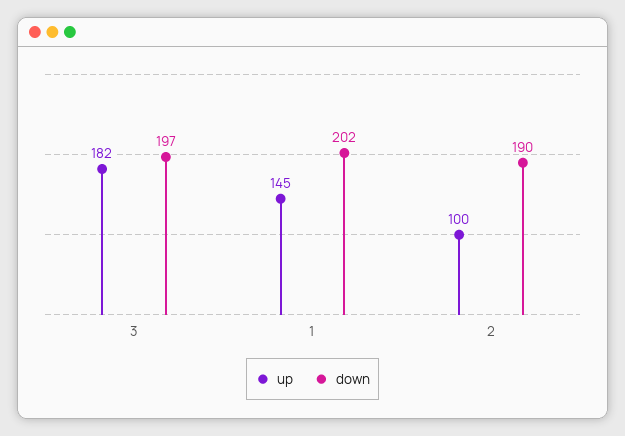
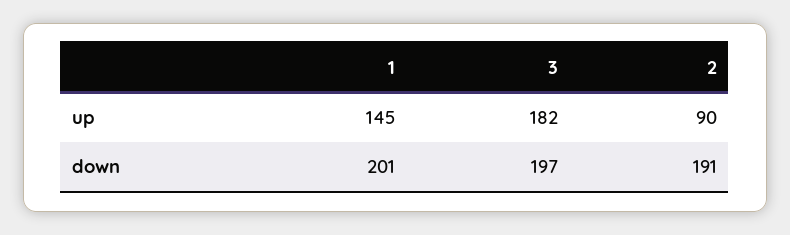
down, 1: 202 -> 201
up, 2: 100 -> 90
down, 2: 190 -> 191

